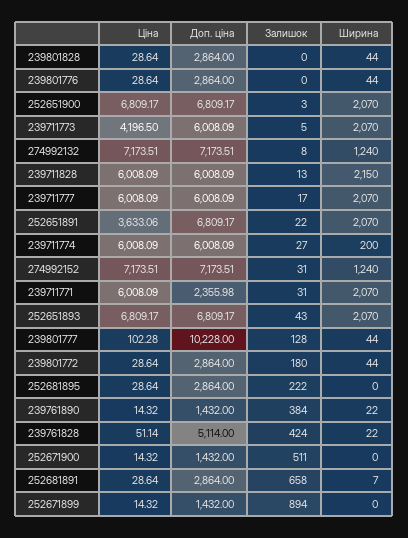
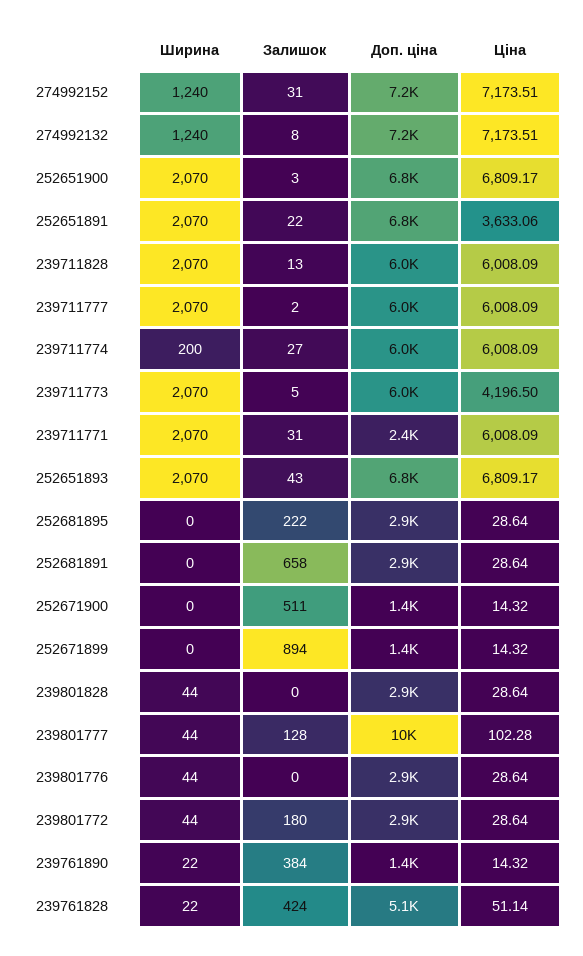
Ширина, 239711828: 2150 -> 2070
Залишок, 239711777: 17 -> 2
Ширина, 252681891: 7 -> 0

